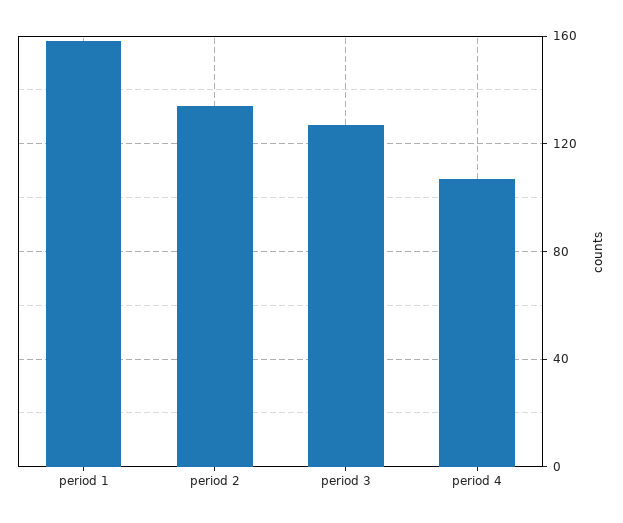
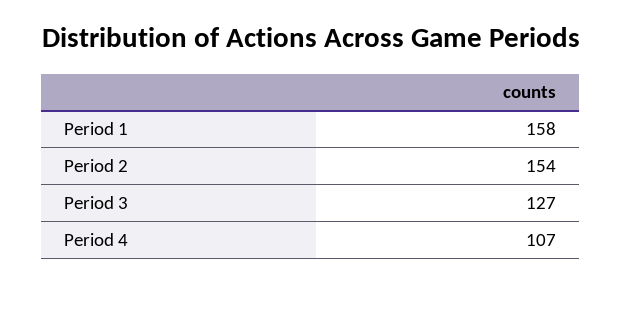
period 2: 135 -> 154

